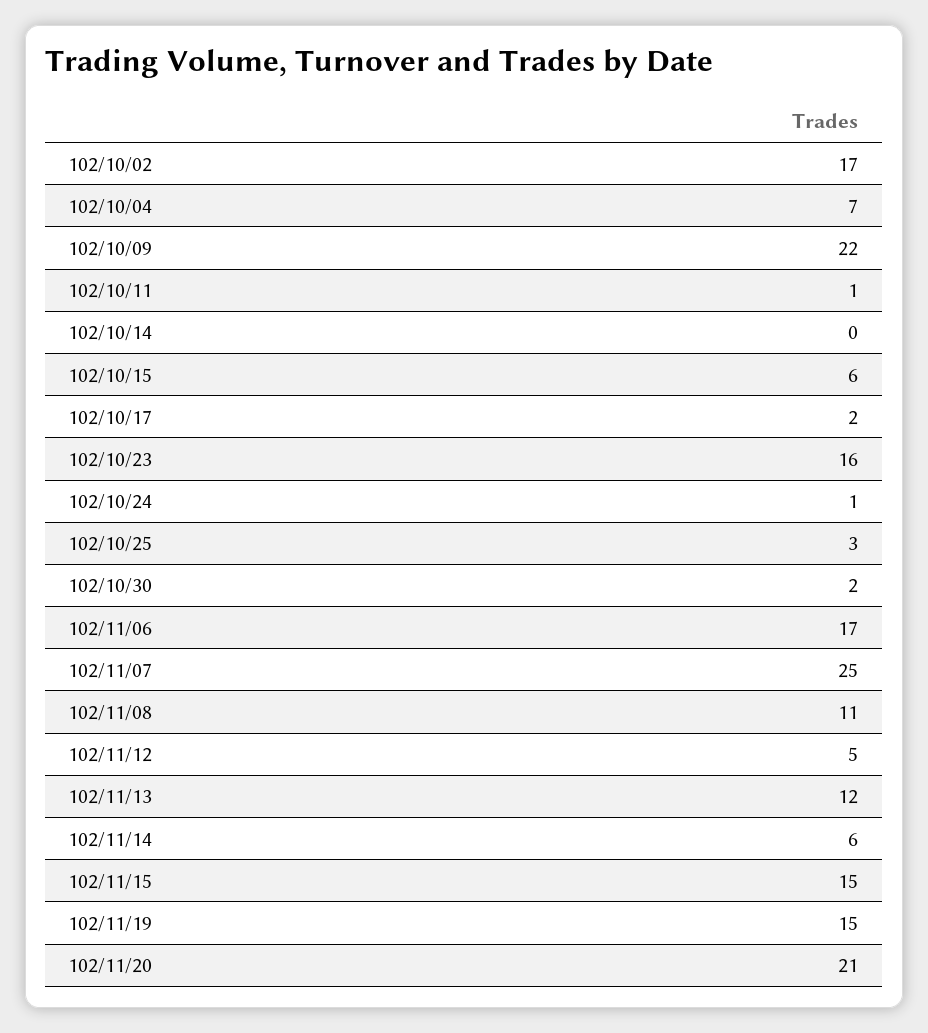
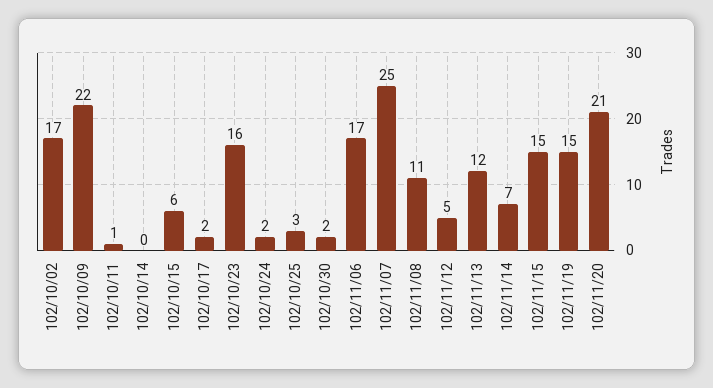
102/10/04: 7 -> none
102/10/24: 1 -> 2
102/11/14: 6 -> 7

